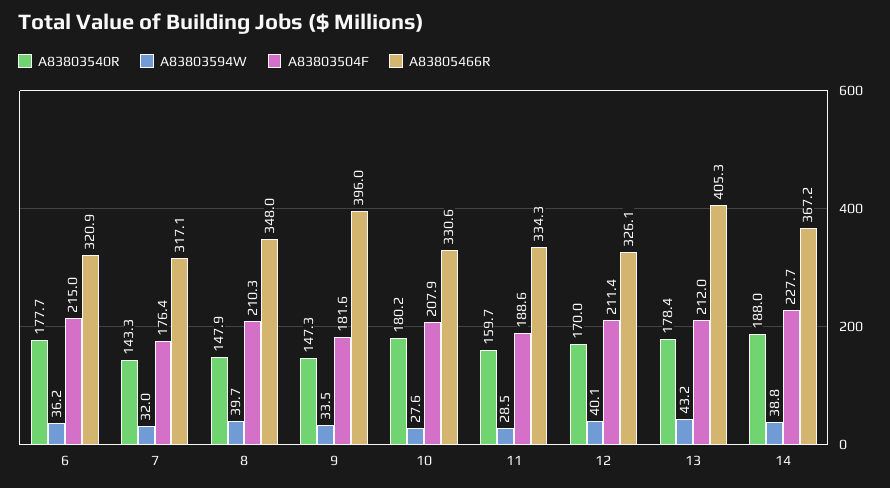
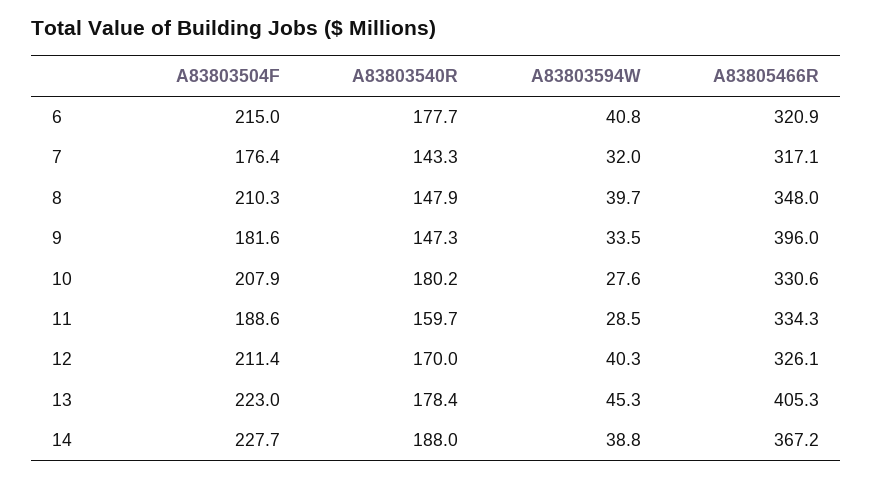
A83803594W, 6: 36.2 -> 40.8
A83803594W, 12: 40.1 -> 40.3
A83803594W, 13: 43.2 -> 45.3
A83803504F, 13: 212 -> 223

